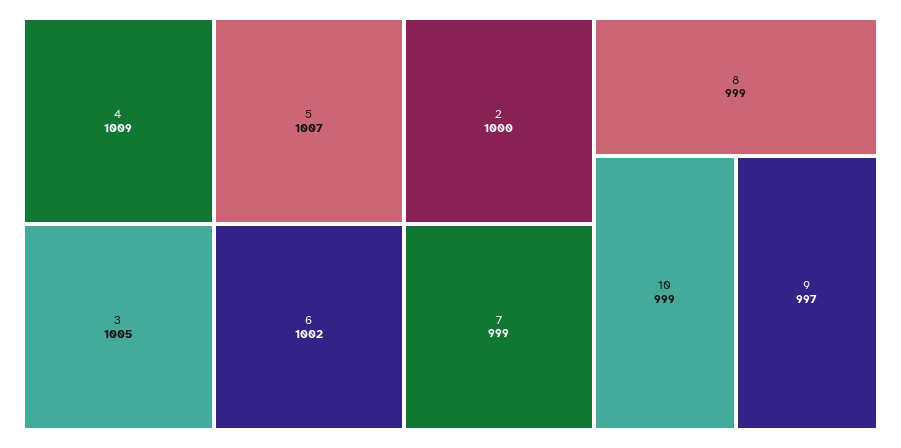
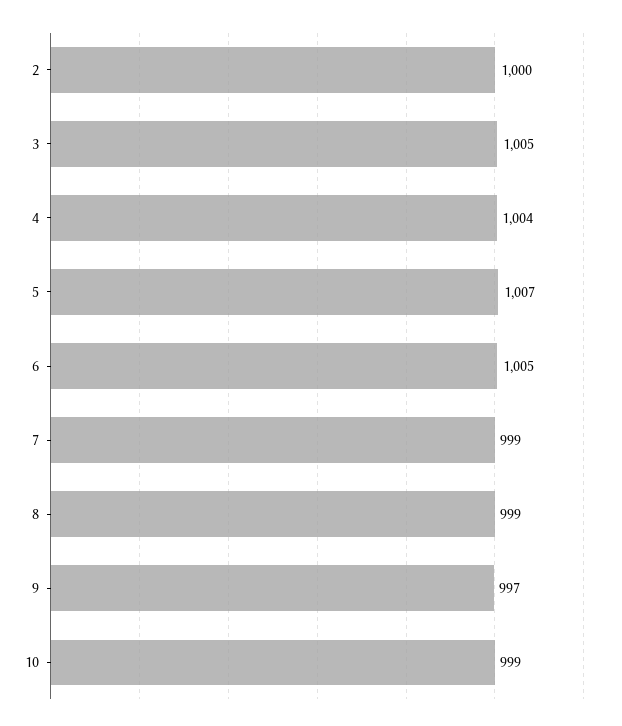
4: 1009 -> 1004
6: 1002 -> 1005

